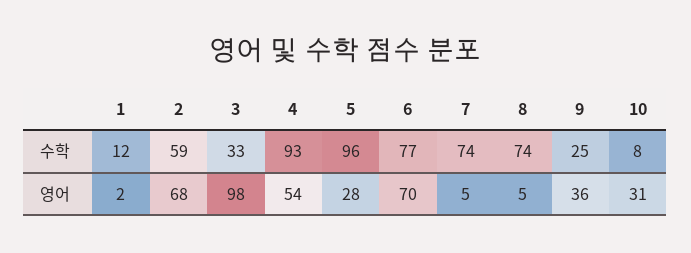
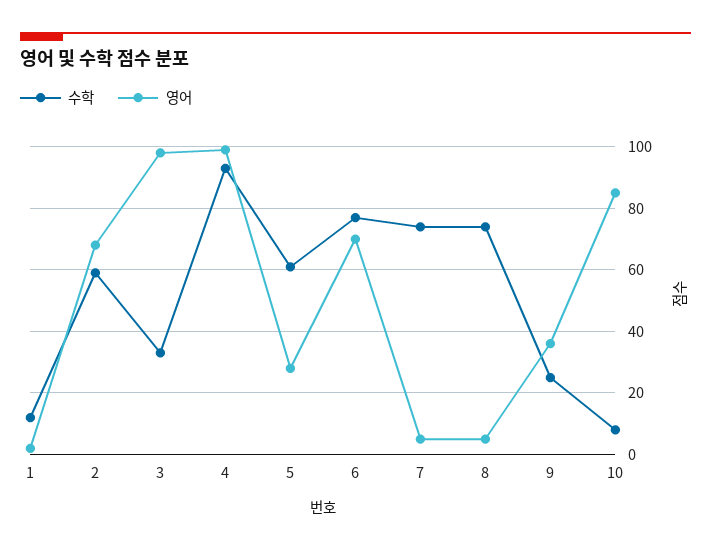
수학, 5: 96 -> 60
영어, 4: 54 -> 100
영어, 10: 31 -> 85

